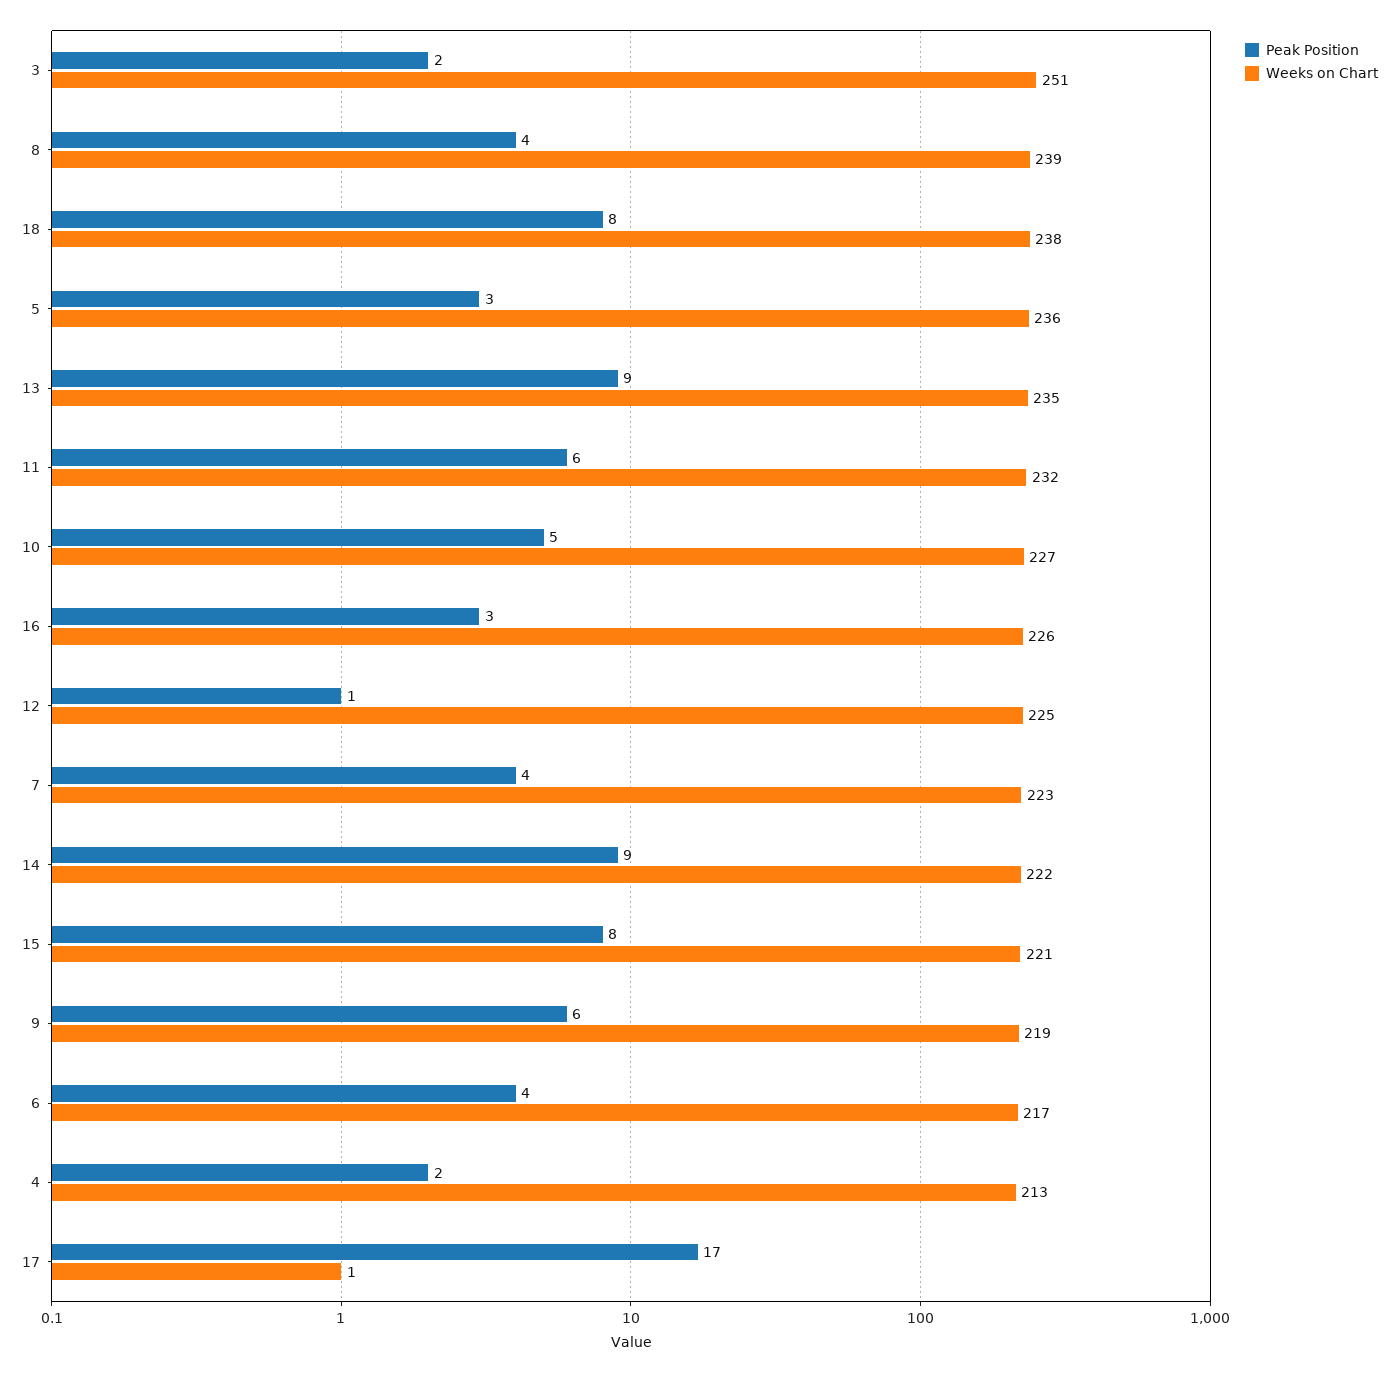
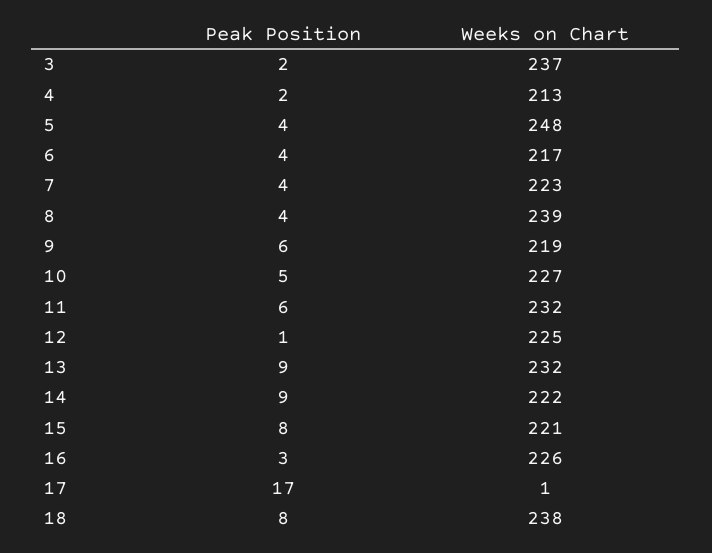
Weeks on Chart, 3: 251 -> 237
Peak Position, 5: 3 -> 4
Weeks on Chart, 5: 236 -> 248
Weeks on Chart, 13: 235 -> 232

